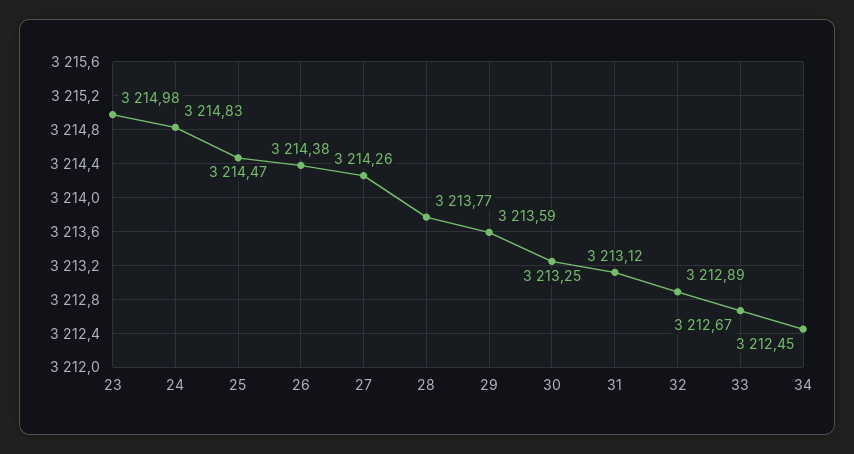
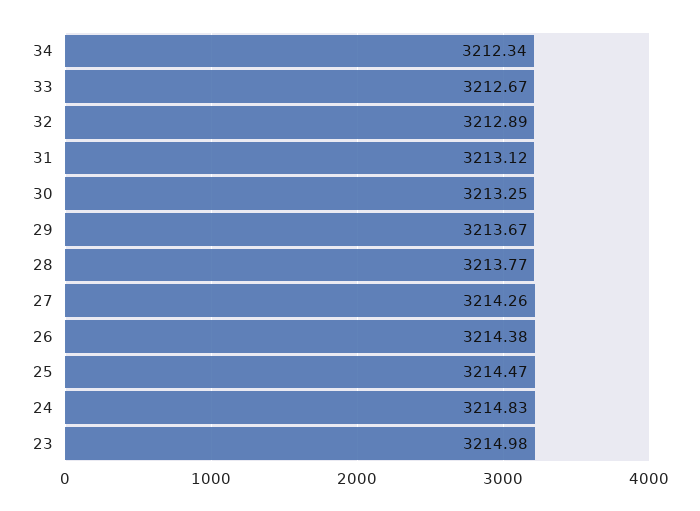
29: 3213.59 -> 3213.67
34: 3212.45 -> 3212.34

